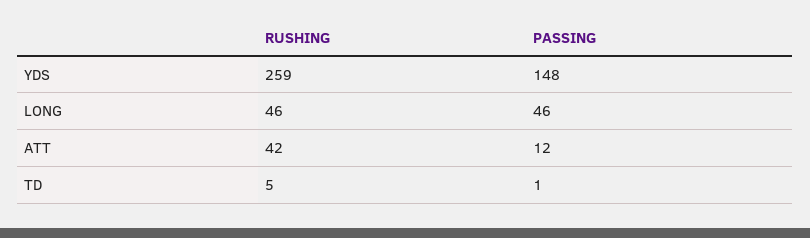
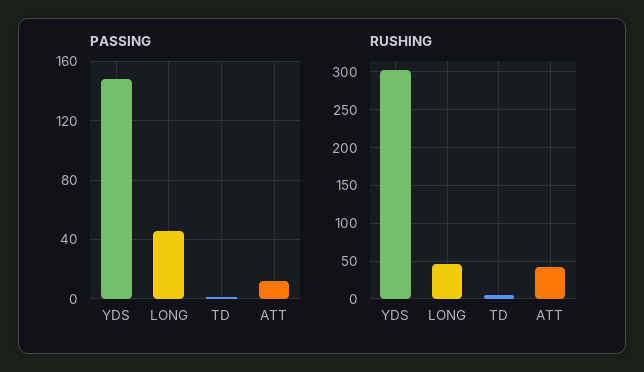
RUSHING, YDS: 259 -> 300

